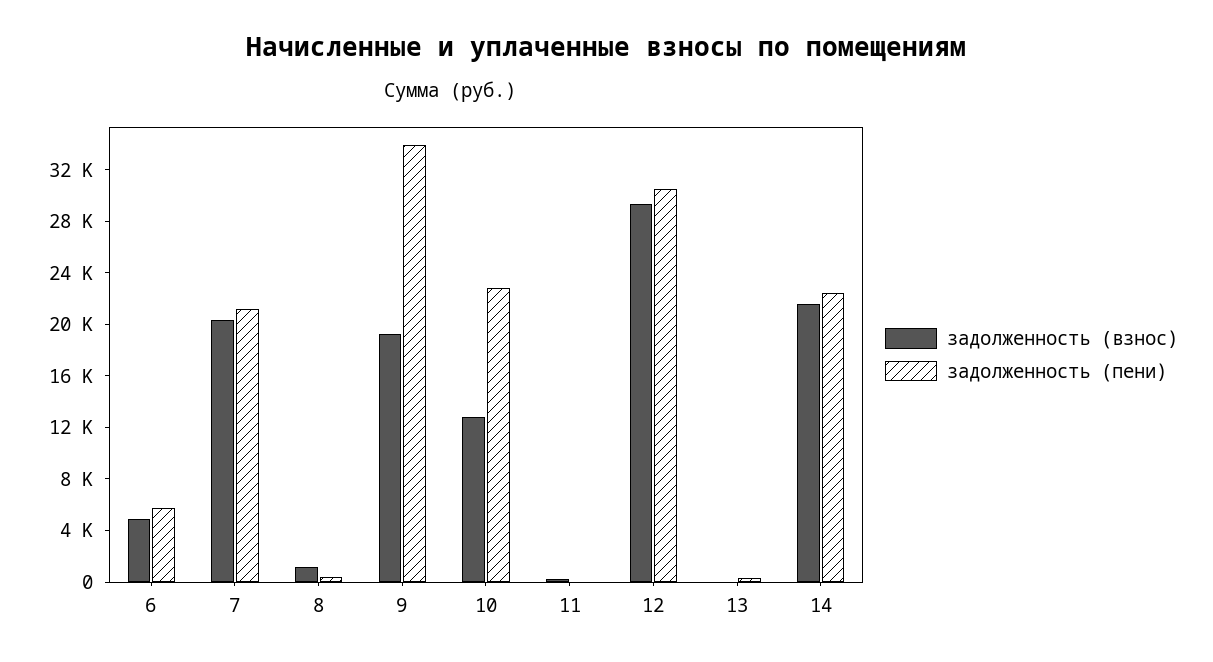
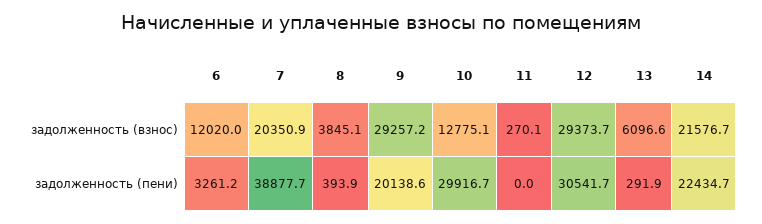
задолженность (взнос), 6: 5000 -> 12020
задолженность (пени), 6: 6000 -> 3261.2
задолженность (пени), 7: 21000 -> 38877.7
задолженность (взнос), 8: 1000 -> 3845.1
задолженность (взнос), 9: 19000 -> 29257.2
задолженность (пени), 9: 34000 -> 20138.6
задолженность (пени), 10: 23000 -> 29916.7
задолженность (взнос), 13: 0 -> 6096.6

